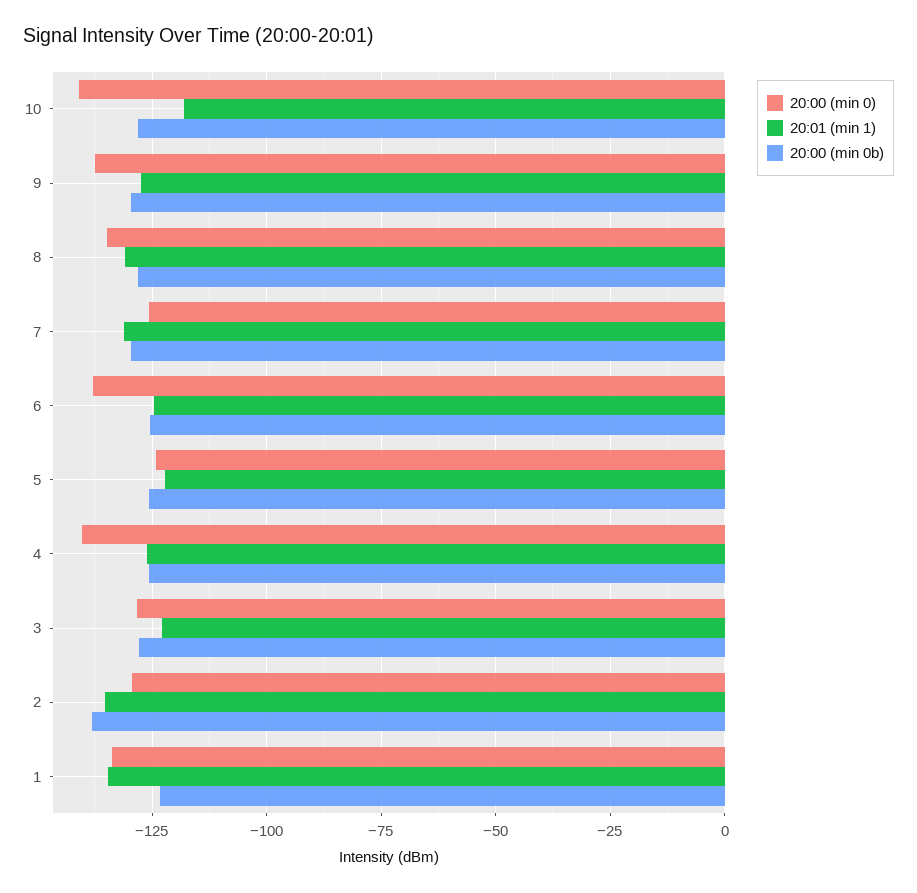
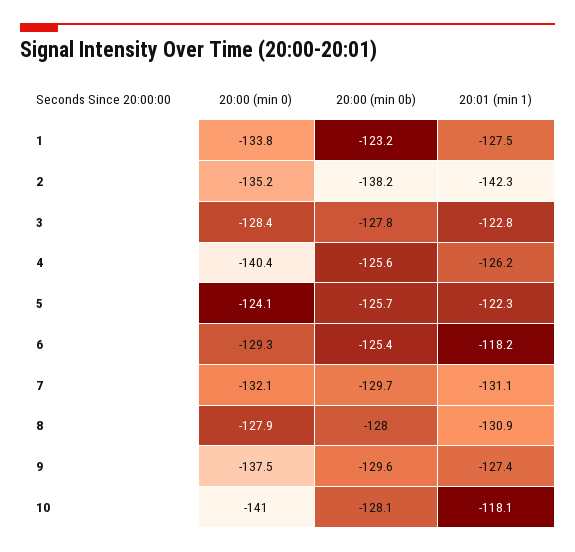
20:00 (min 0), 8: -135 -> -127.9
20:00 (min 0), 7: -125 -> -132.1
20:00 (min 0), 6: -137.5 -> -129.3
20:01 (min 1), 6: -125 -> -118.2
20:00 (min 0), 2: -130 -> -135.2
20:01 (min 1), 2: -135 -> -142.3
20:01 (min 1), 1: -135 -> -127.5

